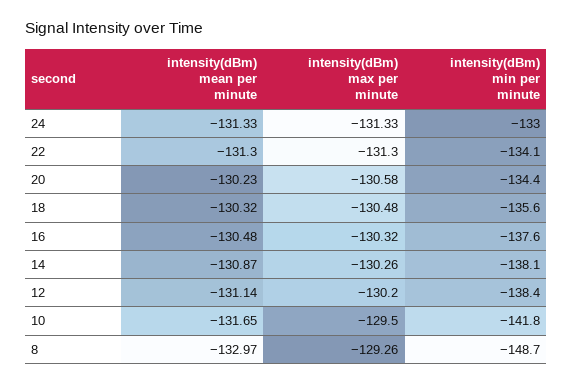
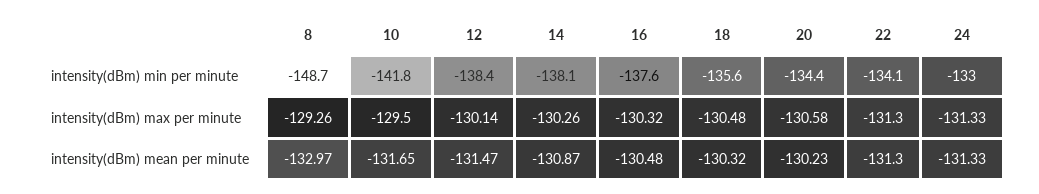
intensity(dBm) mean per minute, 12: -131.14 -> -131.47
intensity(dBm) max per minute, 12: -130.2 -> -130.14

